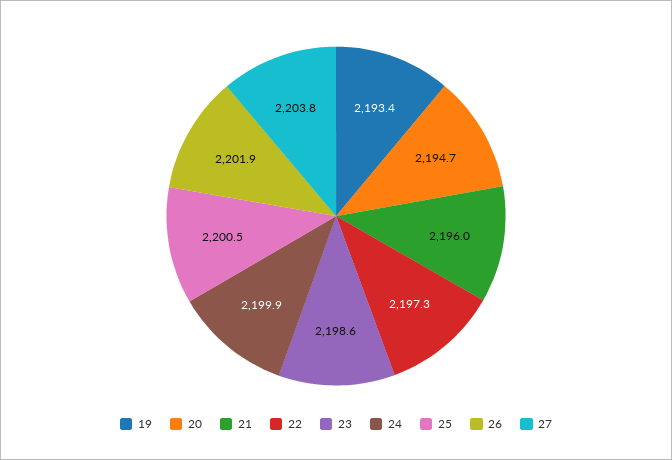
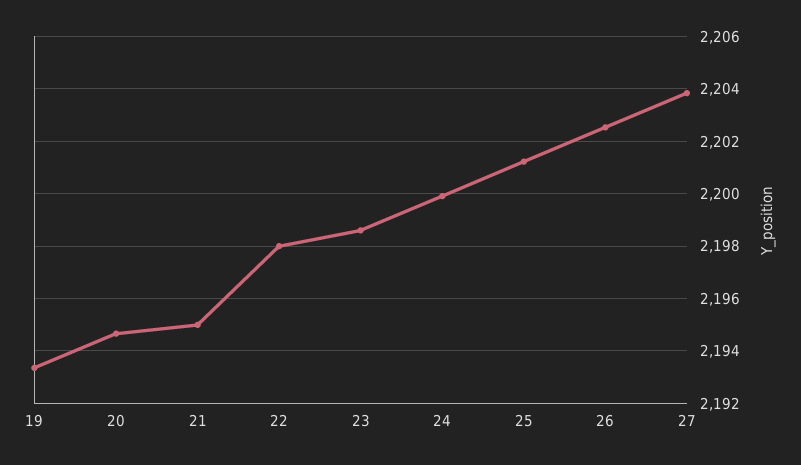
21: 2196 -> 2195
22: 2197.3 -> 2198
25: 2200.5 -> 2201.25
26: 2201.9 -> 2202.5

